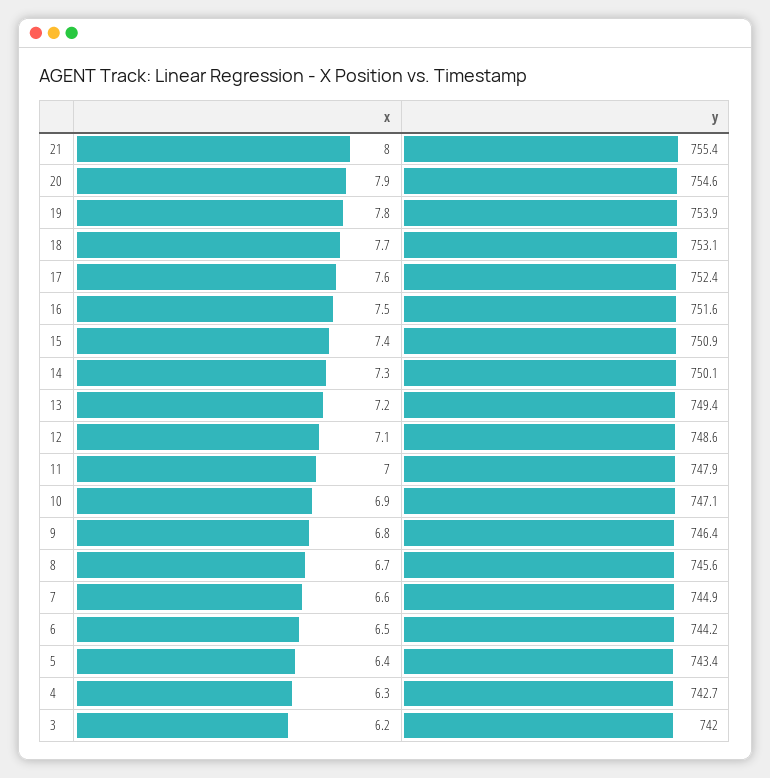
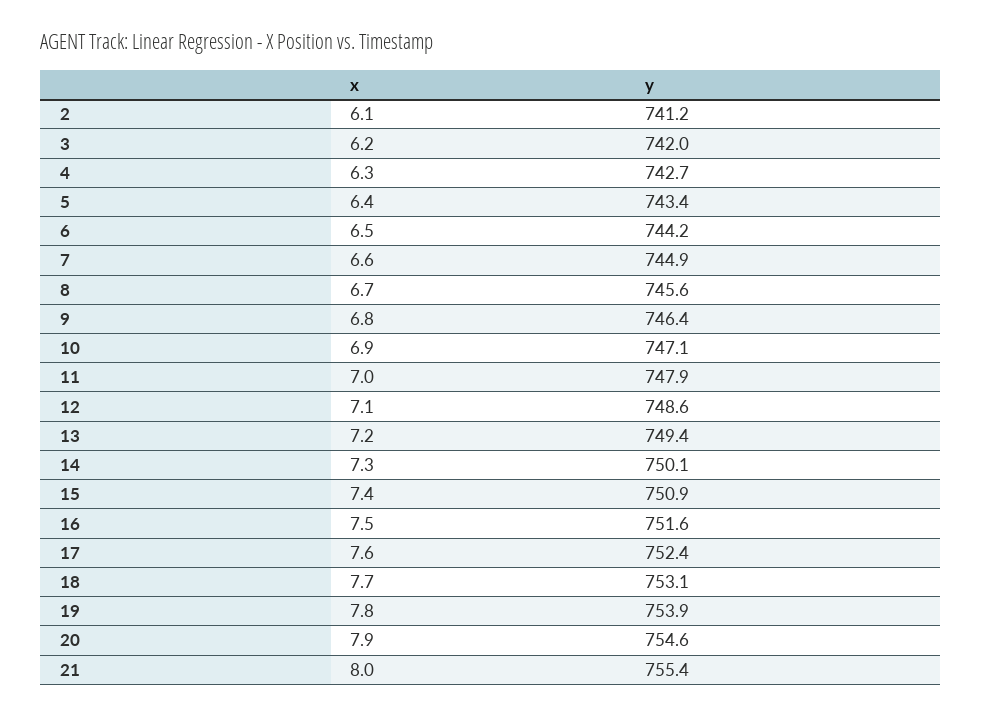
x, 2: none -> 6.1
y, 2: none -> 741.2

